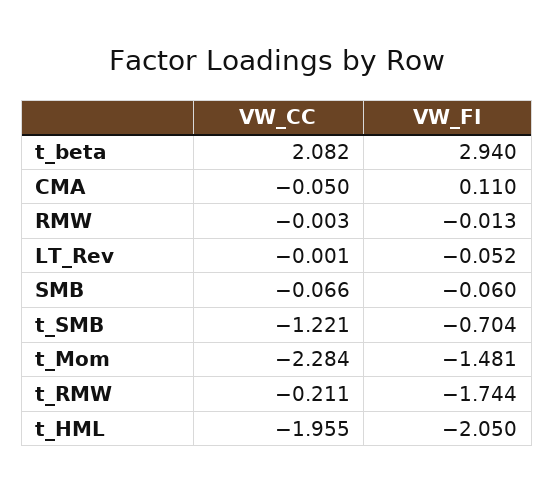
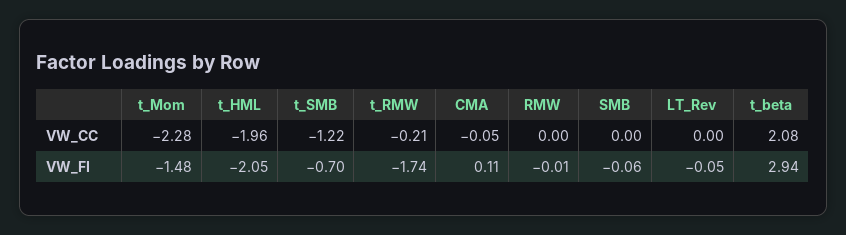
VW_CC, SMB: -0.066 -> 0

